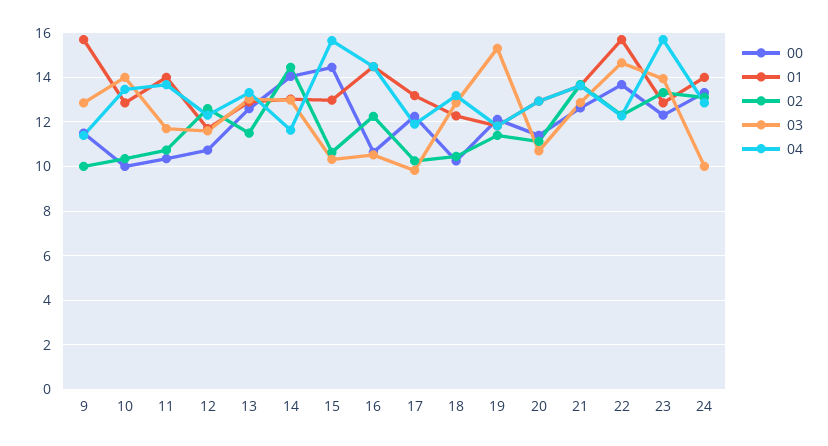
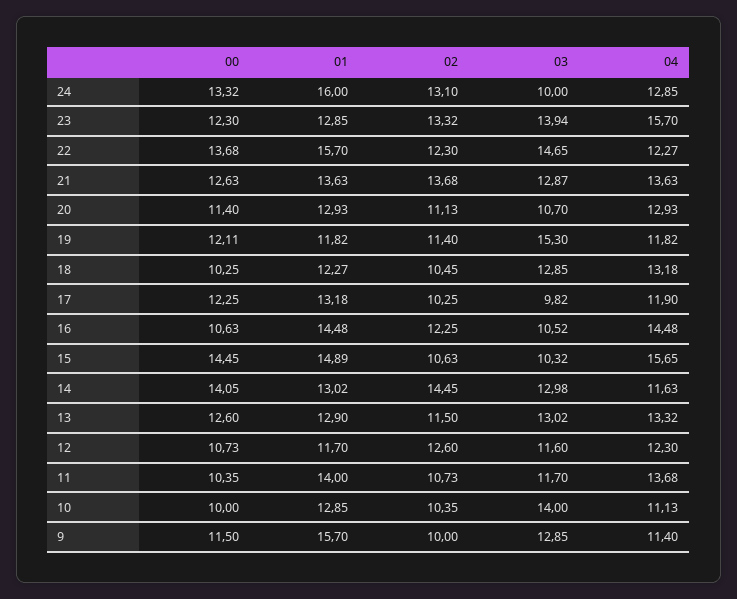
04, 10: 13.5 -> 11.13
01, 15: 13 -> 14.89
01, 24: 14 -> 16

